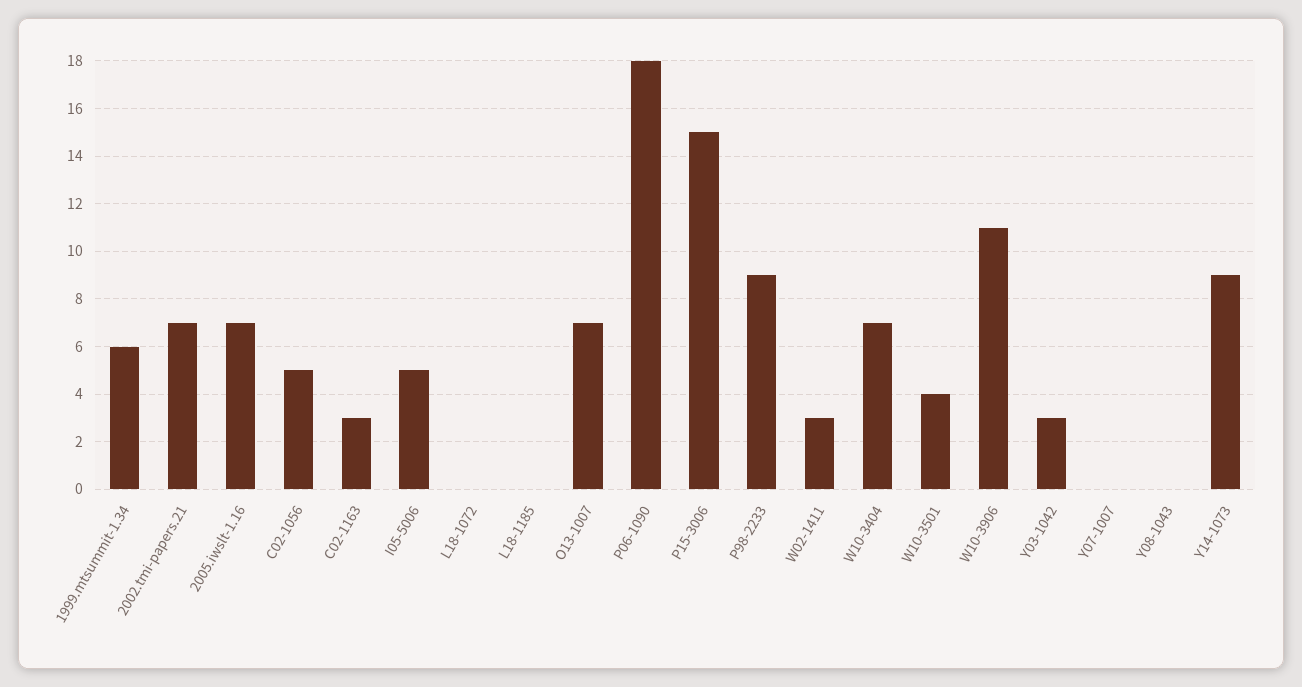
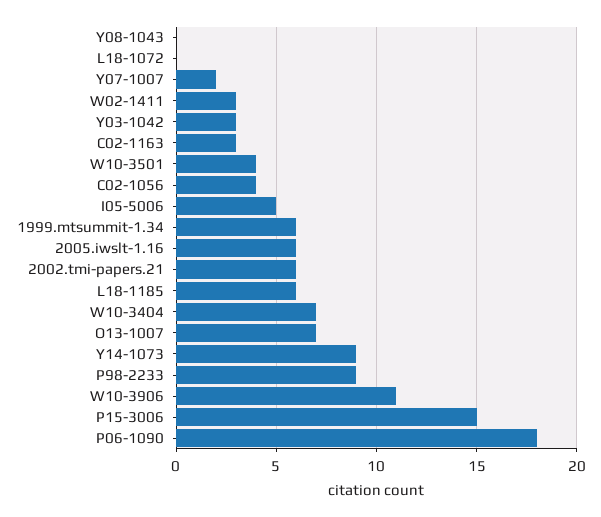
2002.tmi-papers.21: 7 -> 6
2005.iwslt-1.16: 7 -> 6
C02-1056: 5 -> 4
L18-1185: 0 -> 6
Y07-1007: 0 -> 2

